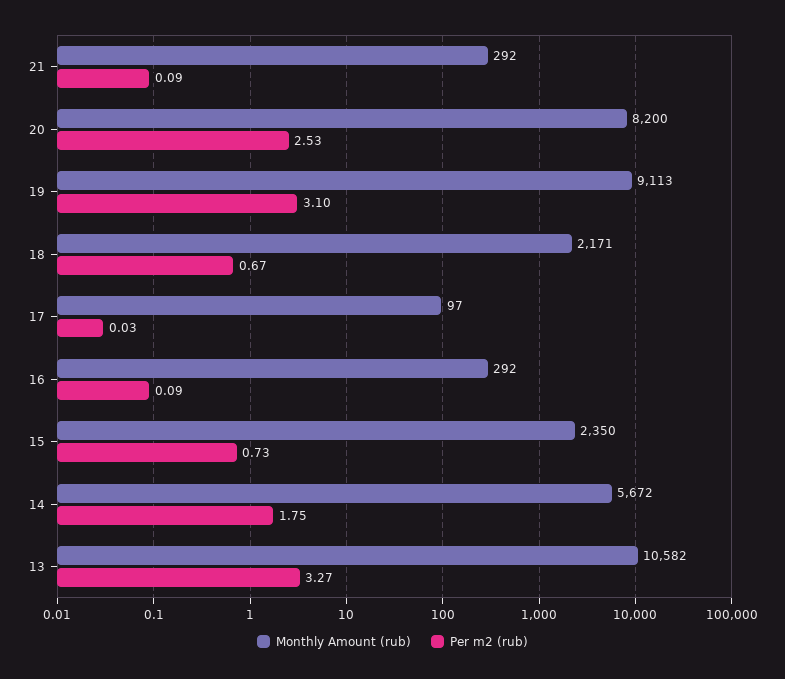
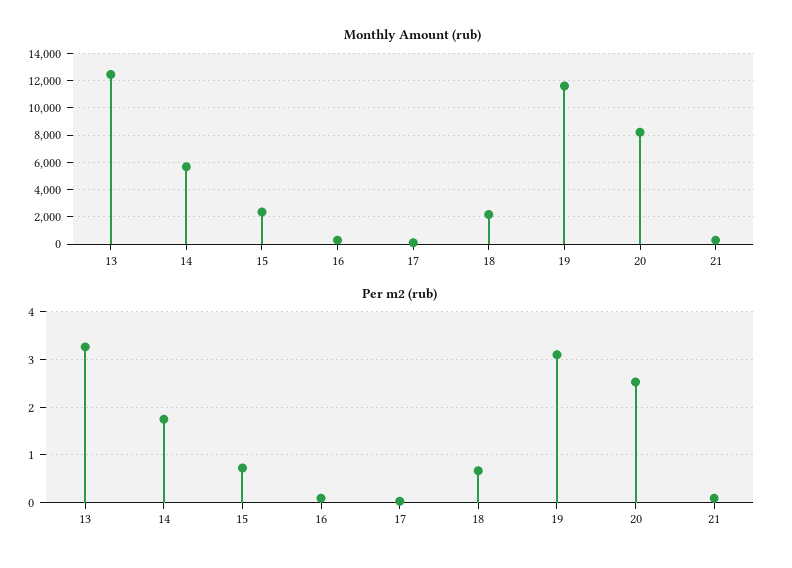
Monthly Amount (rub), 19: 9113 -> 11500
Monthly Amount (rub), 13: 10582 -> 12500

